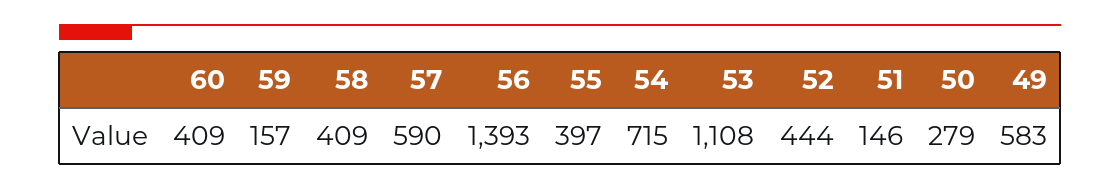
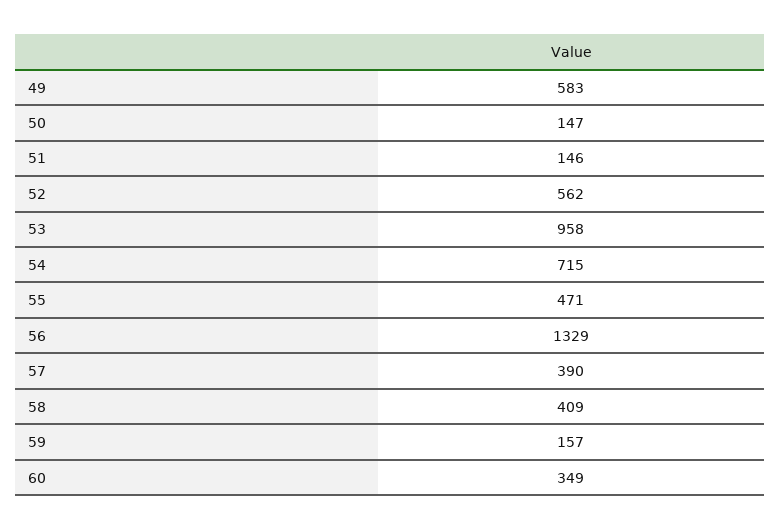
60: 409 -> 349
57: 590 -> 390
56: 1393 -> 1329
55: 397 -> 471
53: 1108 -> 958
52: 444 -> 562
50: 279 -> 147

